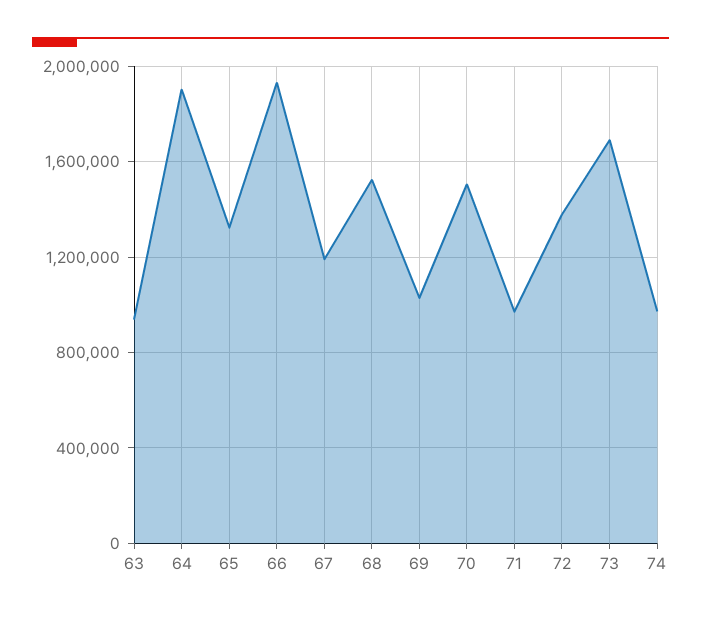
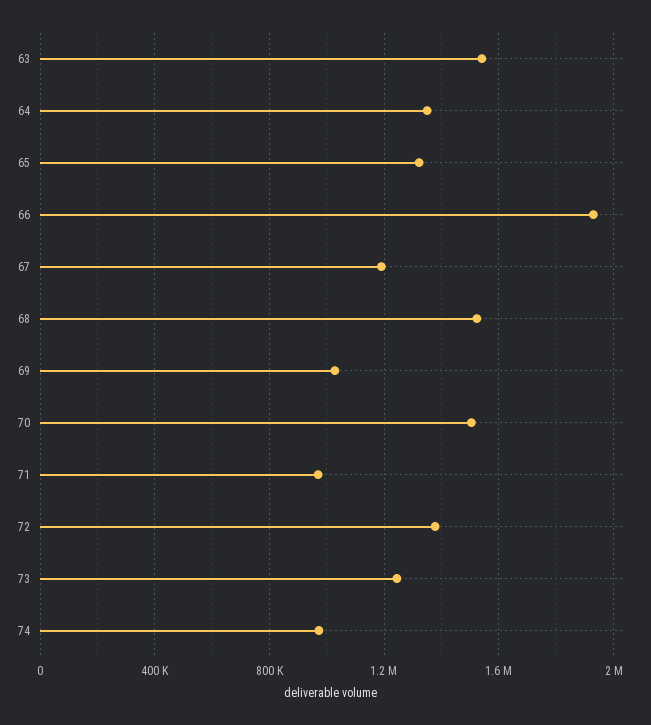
63: 950000 -> 1550000
64: 1900000 -> 1350000
73: 1700000 -> 1250000

